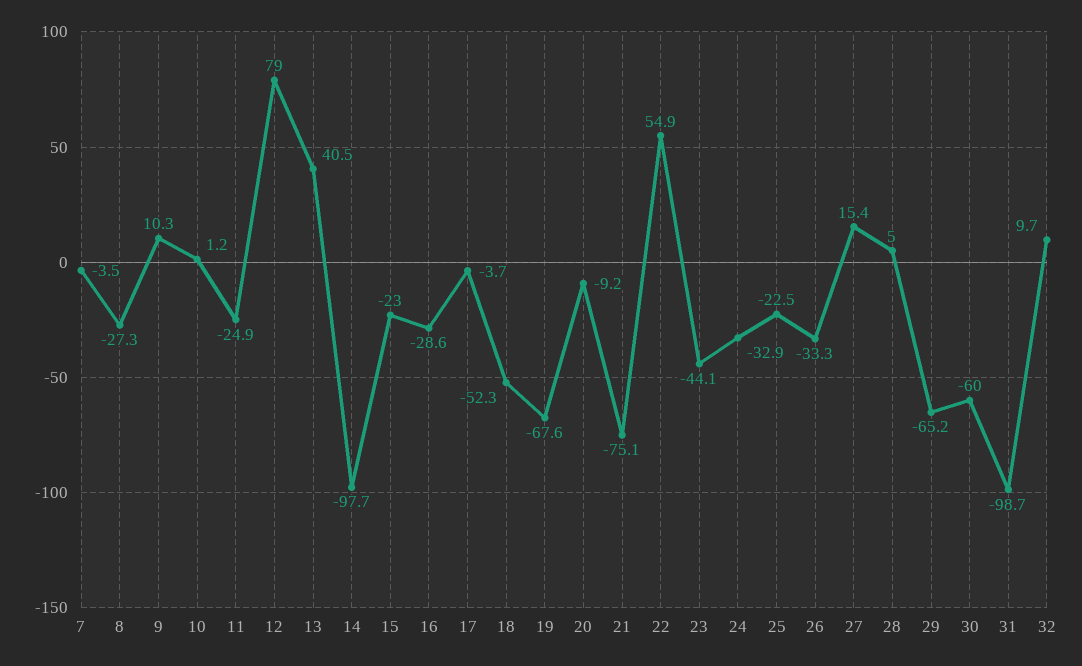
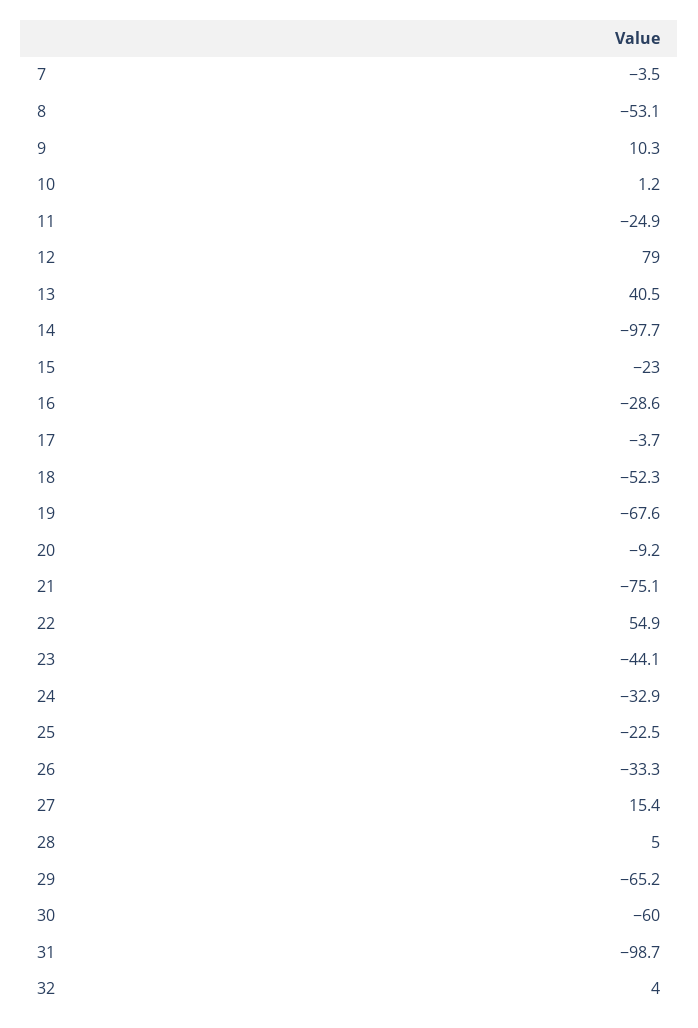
8: -27.3 -> -53.1
32: 9.7 -> 4

